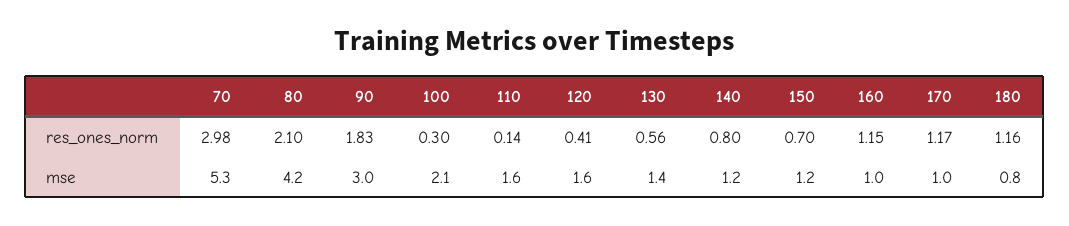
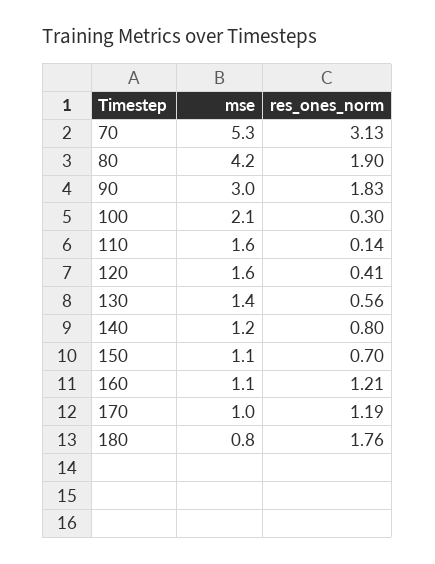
70, res_ones_norm: 2.98 -> 3.13
80, res_ones_norm: 2.1 -> 1.9
160, res_ones_norm: 1.15 -> 1.21
170, res_ones_norm: 1.17 -> 1.19
180, res_ones_norm: 1.16 -> 1.76
150, mse: 1.2 -> 1.1
160, mse: 1 -> 1.1

